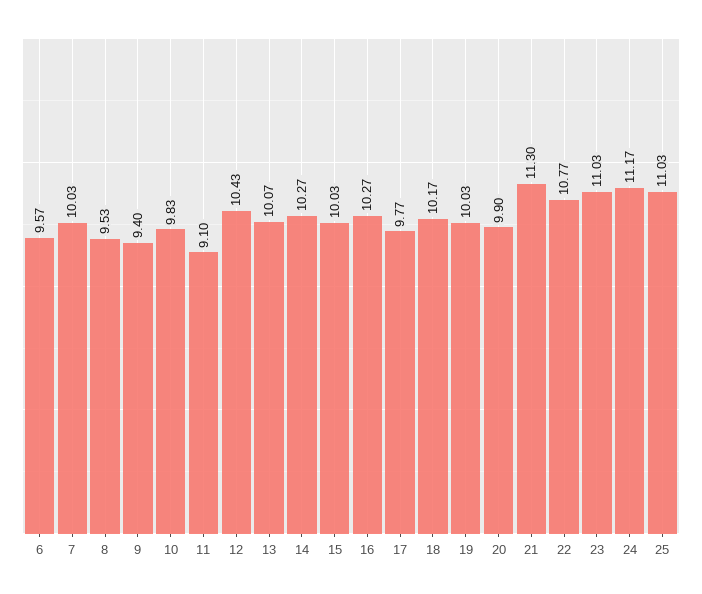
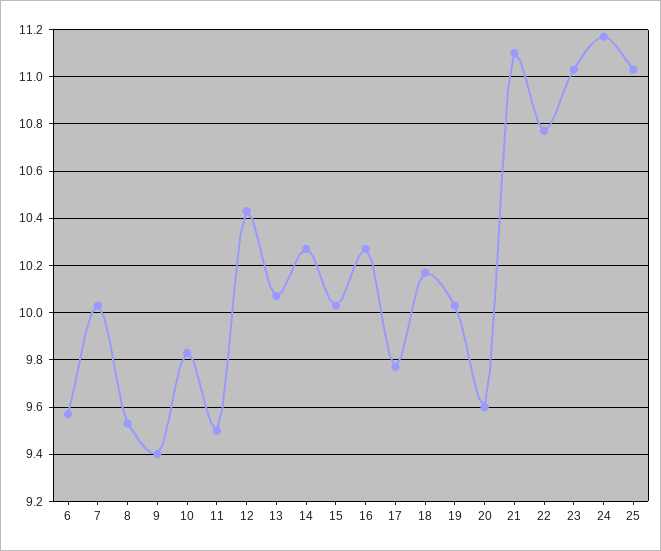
11: 9.1 -> 9.5
20: 9.9 -> 9.6
21: 11.3 -> 11.1

